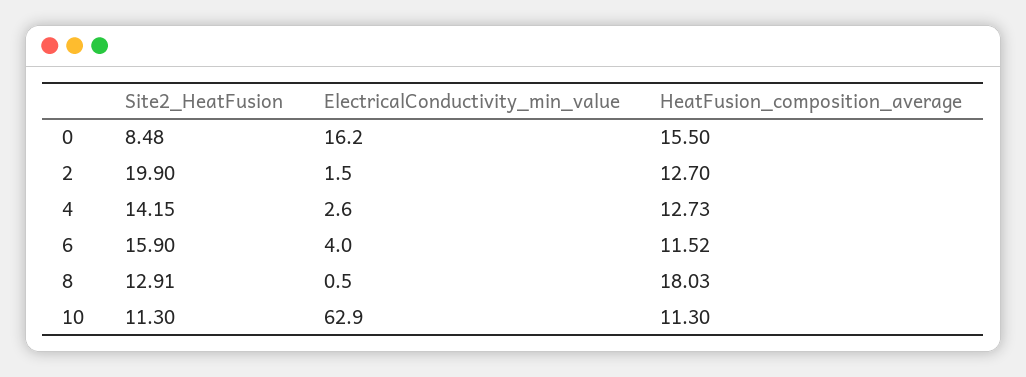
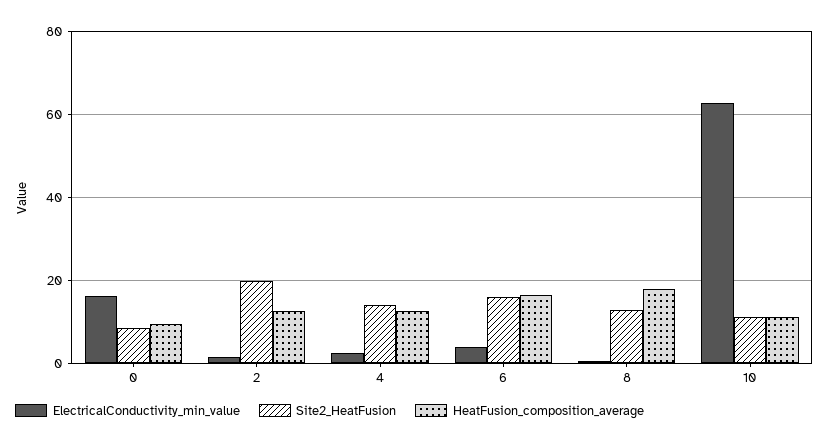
HeatFusion_composition_average, 0: 15.5 -> 10
HeatFusion_composition_average, 6: 11.52 -> 16

